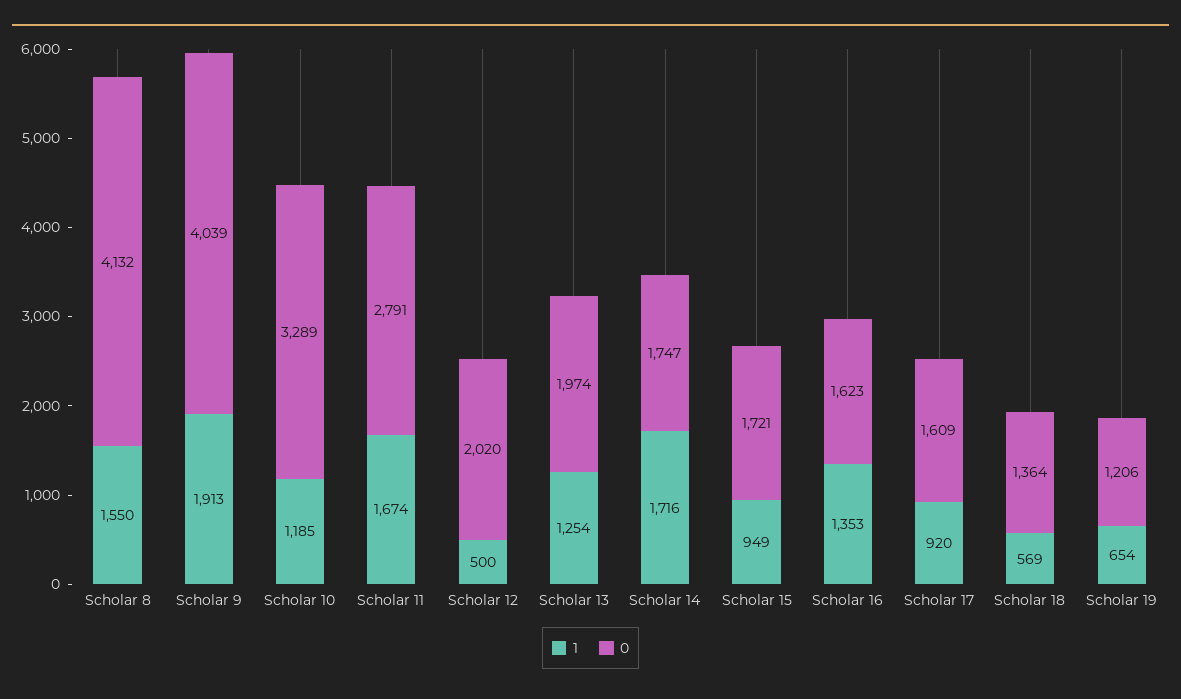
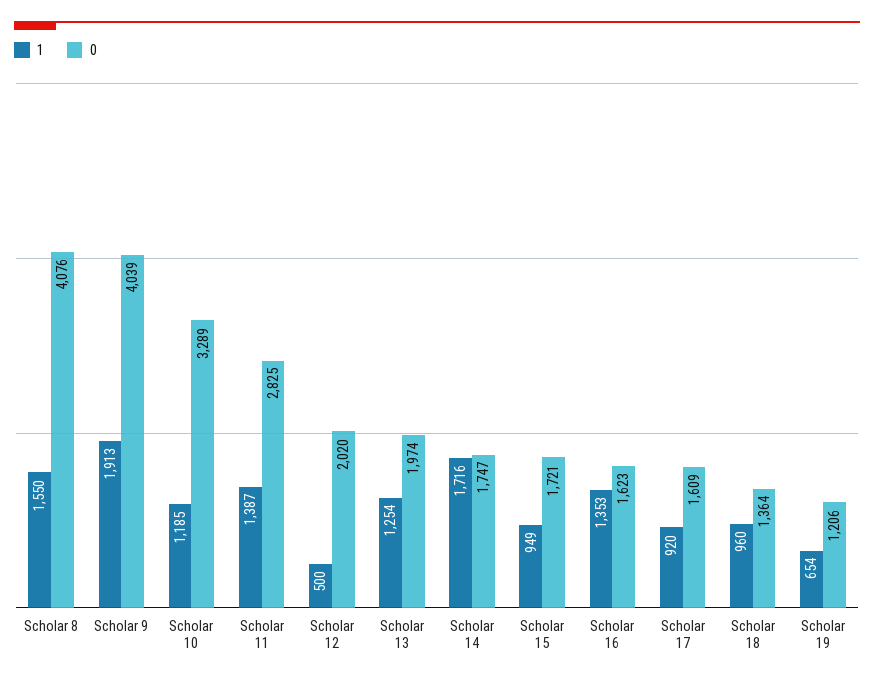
0, Scholar 8: 4132 -> 4076
1, Scholar 11: 1674 -> 1387
0, Scholar 11: 2791 -> 2825
1, Scholar 18: 569 -> 960

